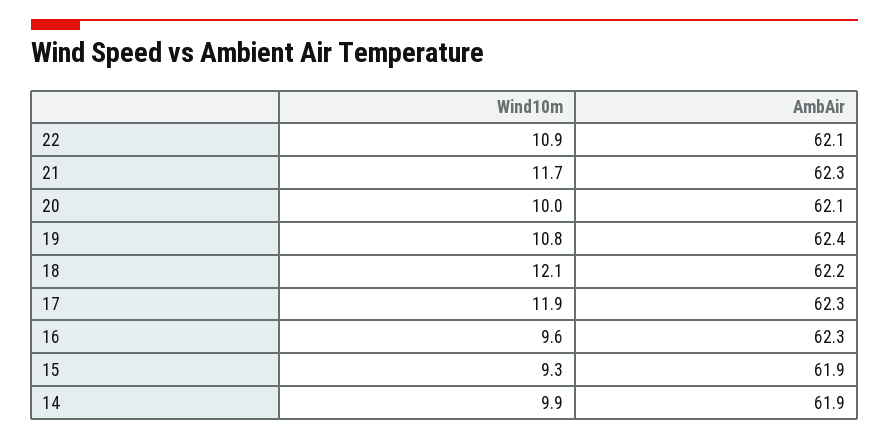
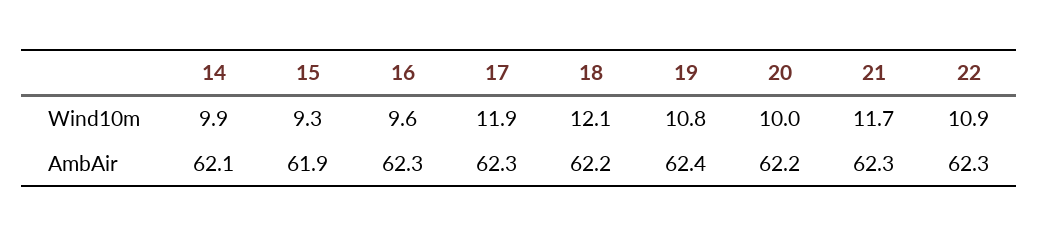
AmbAir, 22: 62.1 -> 62.3
AmbAir, 20: 62.1 -> 62.2
AmbAir, 14: 61.9 -> 62.1

